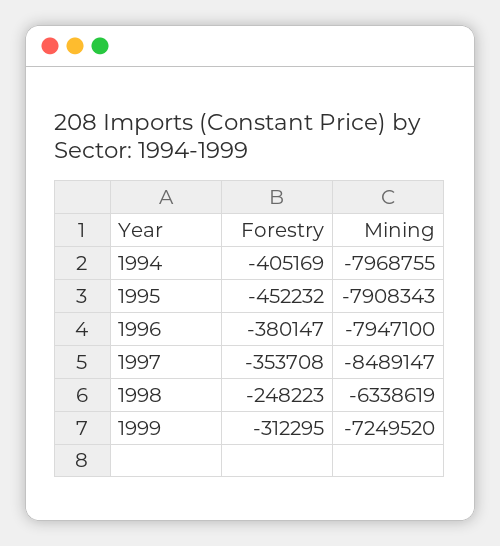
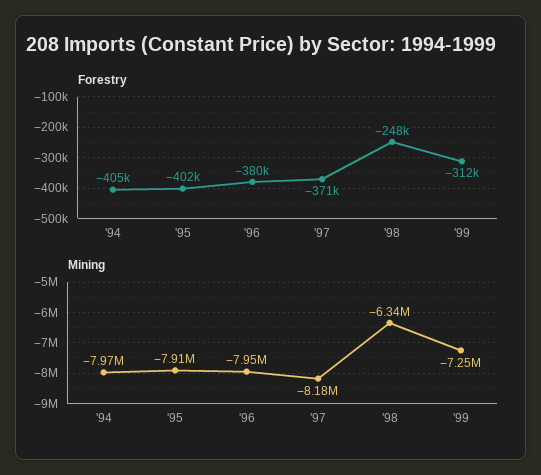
Forestry, 1995: -452232 -> -402000
Forestry, 1997: -353708 -> -371000
Mining, 1997: -8489147 -> -8180000

